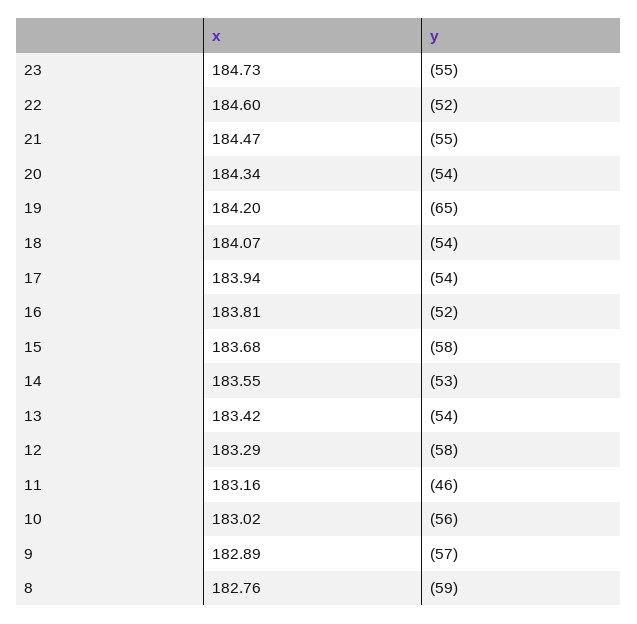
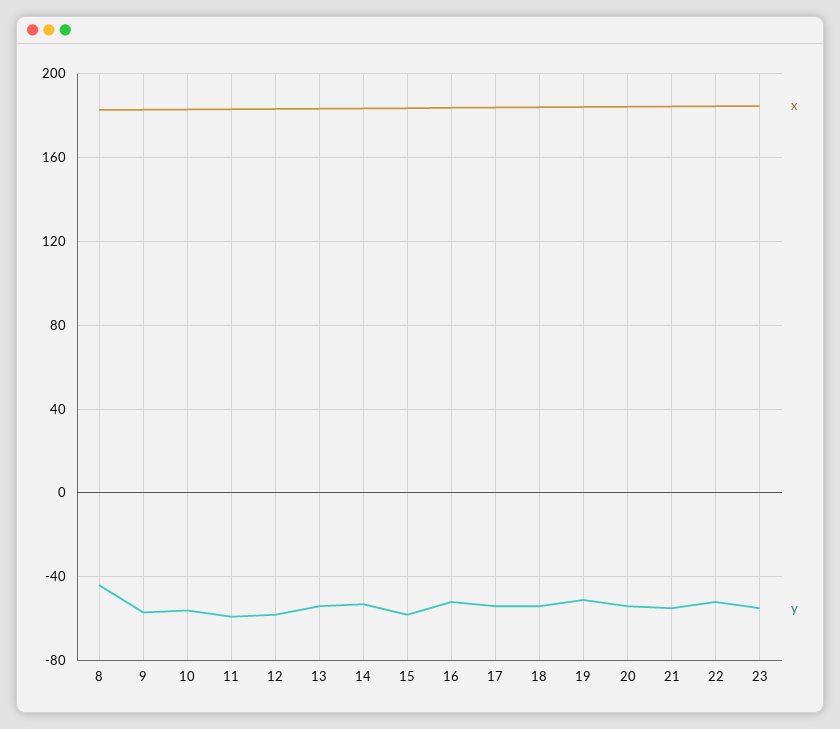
y, 19: -65 -> -50
y, 11: -46 -> -60
y, 8: -59 -> -45

